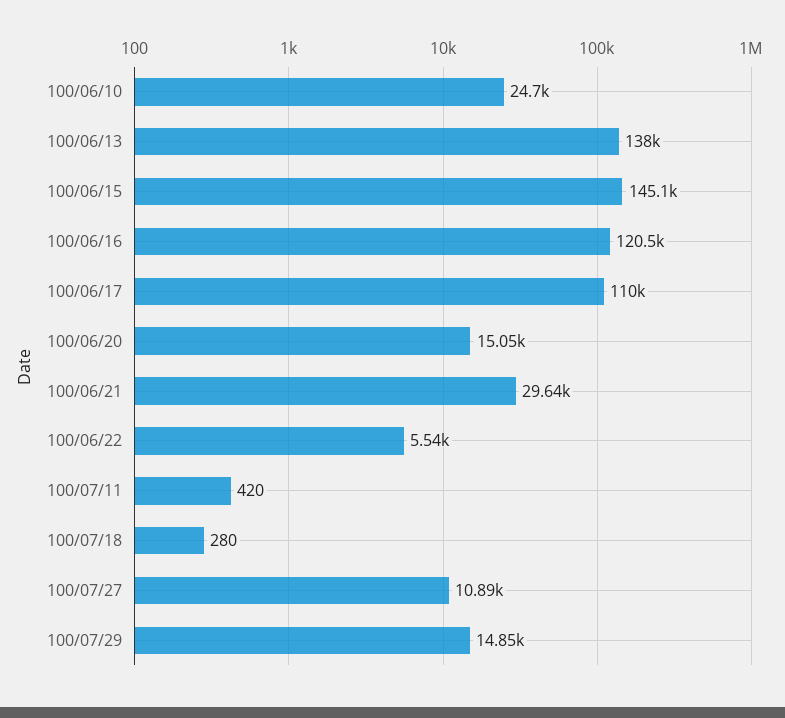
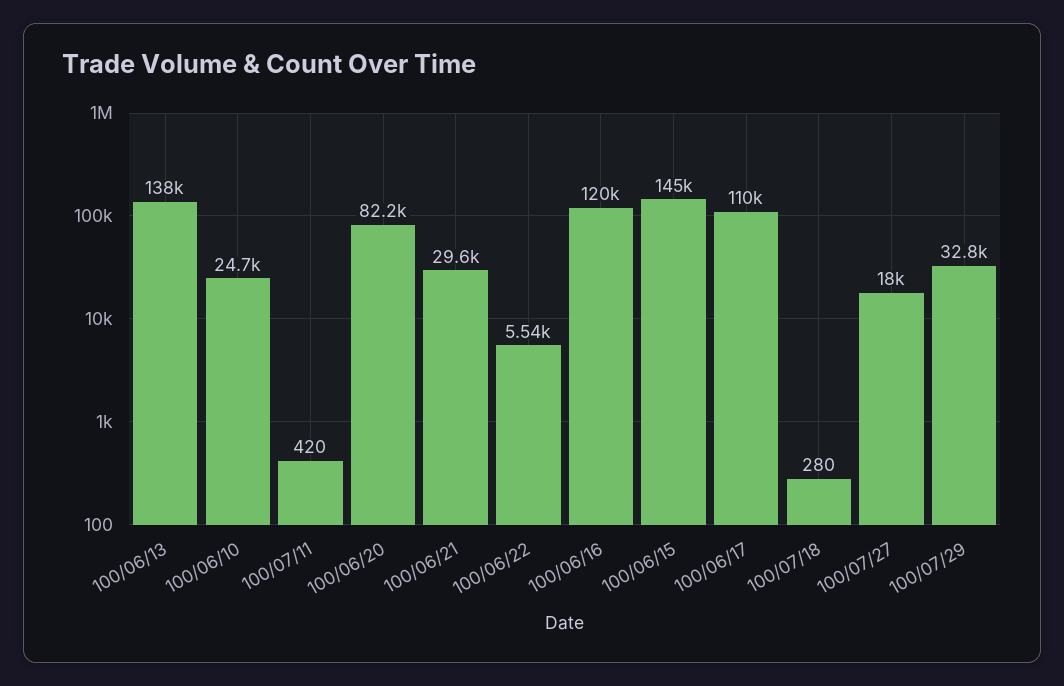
100/06/20: 15050 -> 82200
100/07/27: 10890 -> 18000
100/07/29: 14850 -> 32800

